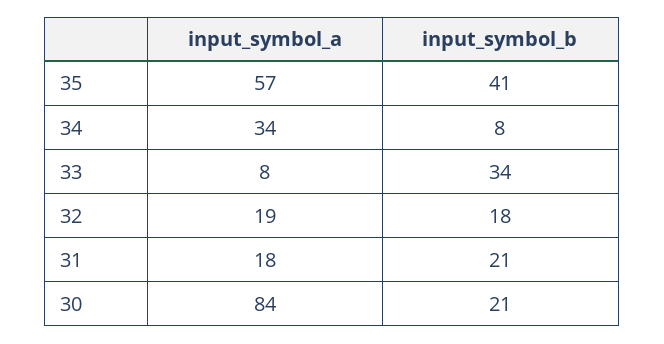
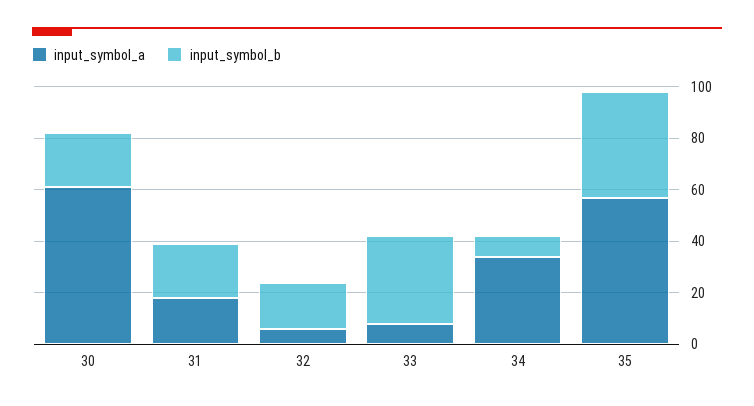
input_symbol_a, 32: 19 -> 5
input_symbol_a, 30: 84 -> 60

